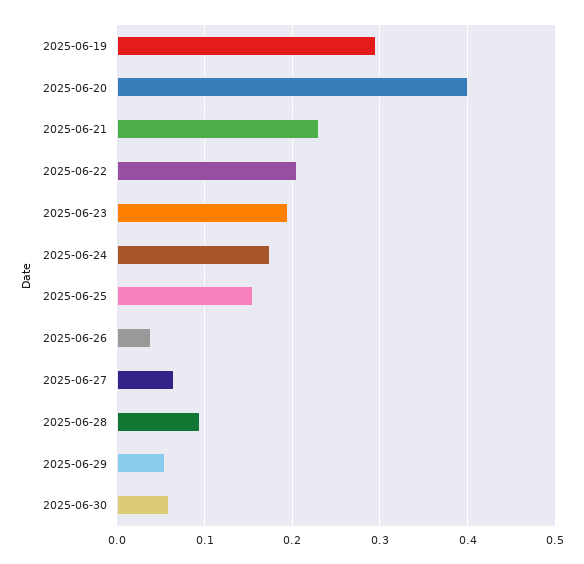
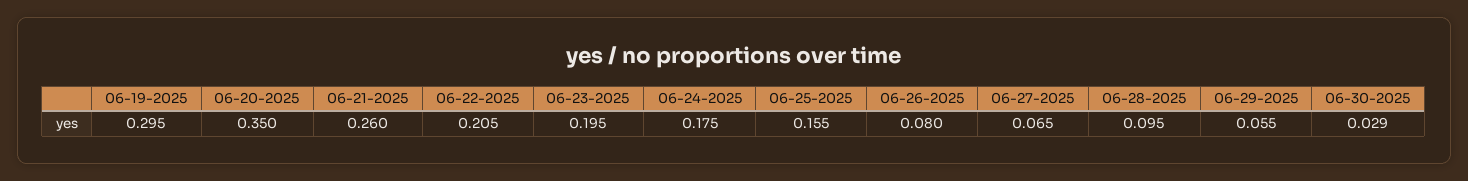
2025-06-20: 0.4 -> 0.35
2025-06-21: 0.23 -> 0.26
2025-06-26: 0.04 -> 0.08
2025-06-30: 0.06 -> 0.029

